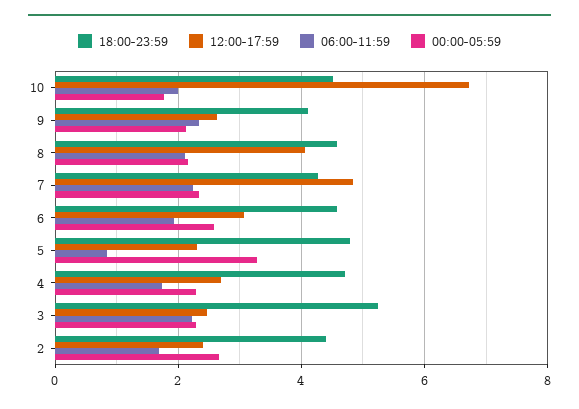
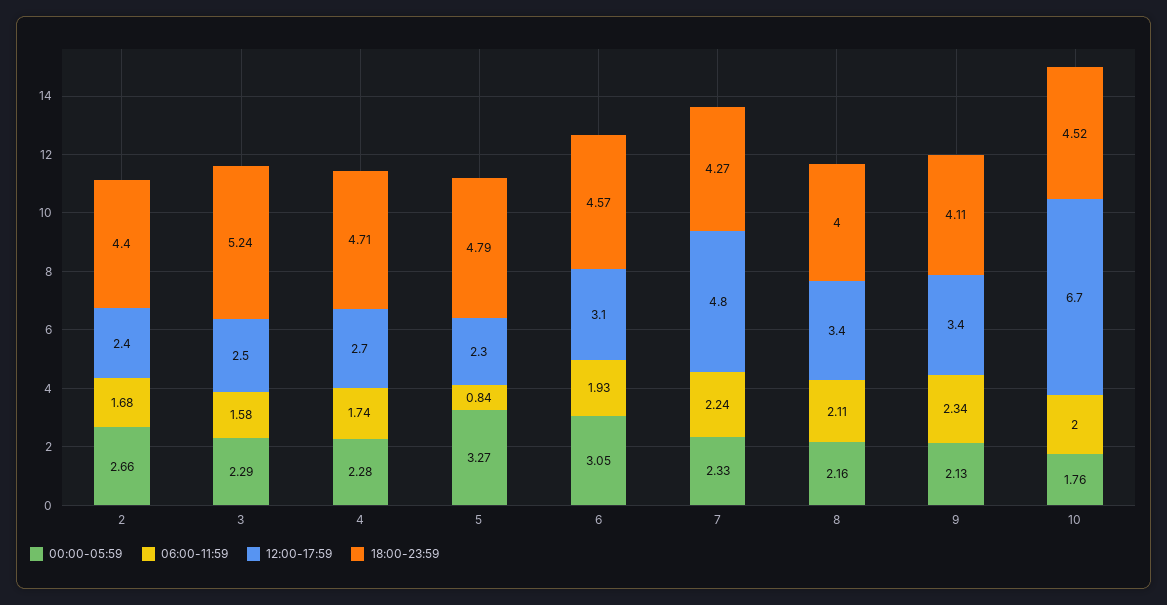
12:00-17:59, 9: 2.6 -> 3.4
18:00-23:59, 8: 4.6 -> 4
12:00-17:59, 8: 4 -> 3.4
00:00-05:59, 6: 2.6 -> 3.05
06:00-11:59, 3: 2.2 -> 1.58

